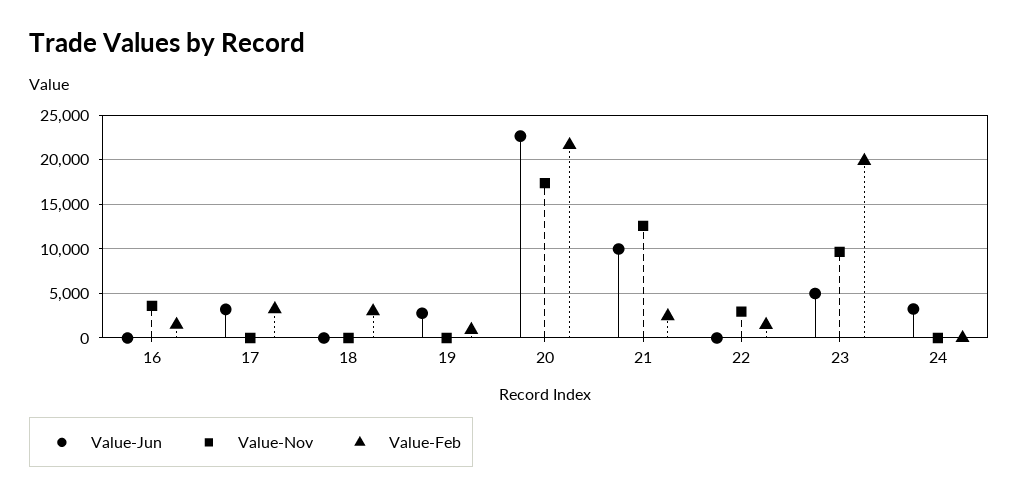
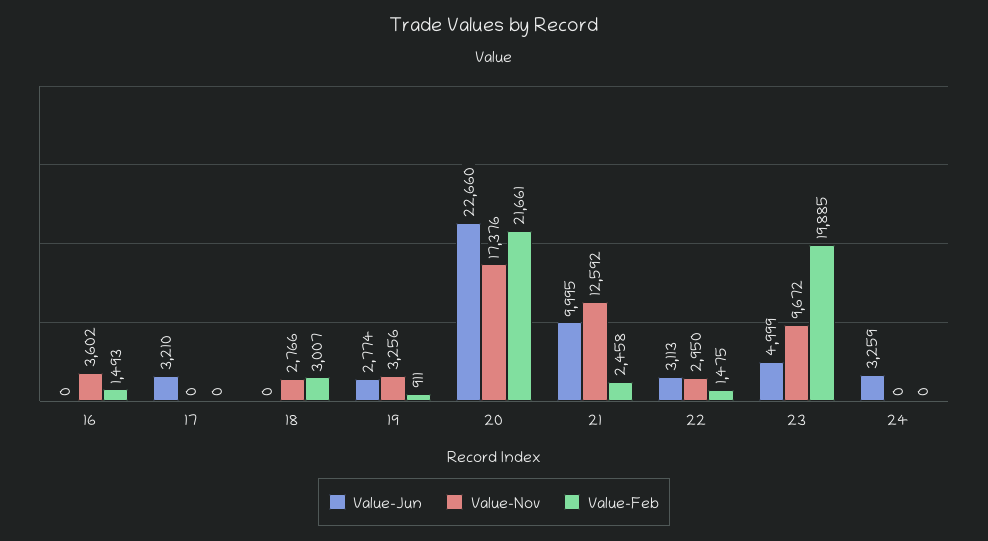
Value-Feb, 17: 3000 -> 0
Value-Nov, 18: 0 -> 2766
Value-Nov, 19: 0 -> 3256
Value-Jun, 22: 0 -> 3113

